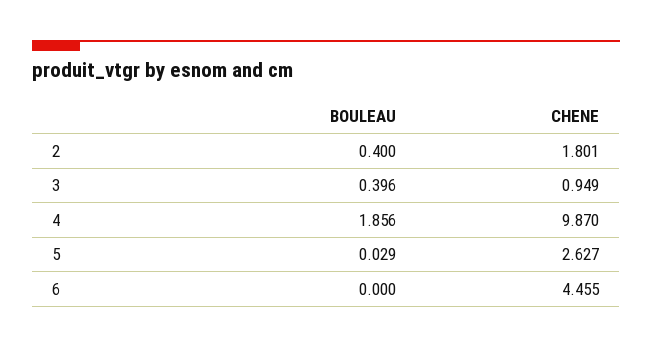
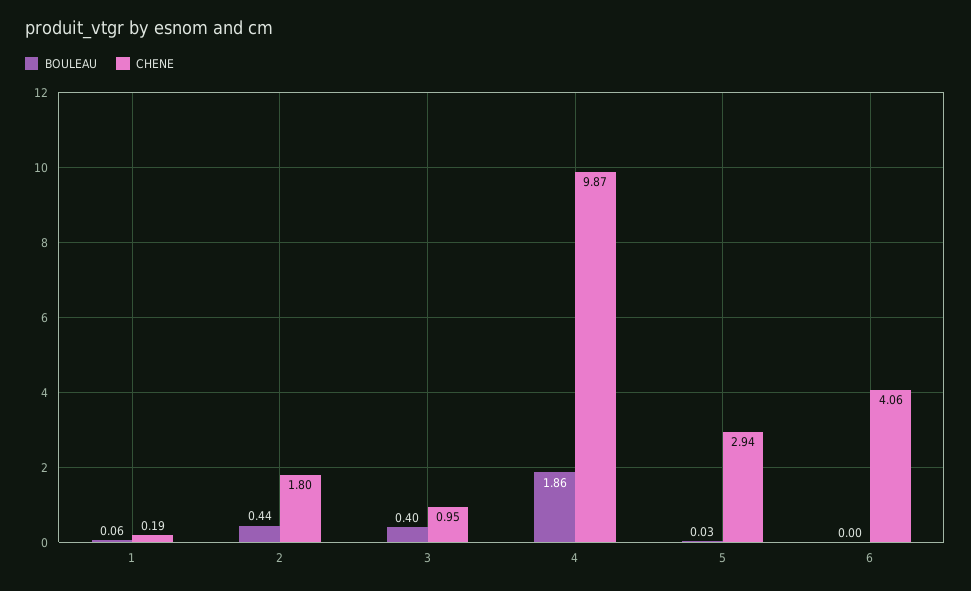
BOULEAU, 2: 0.4 -> 0.44
CHENE, 5: 2.627 -> 2.94
CHENE, 6: 4.455 -> 4.06
BOULEAU, 1: none -> 0.06
CHENE, 1: none -> 0.19

